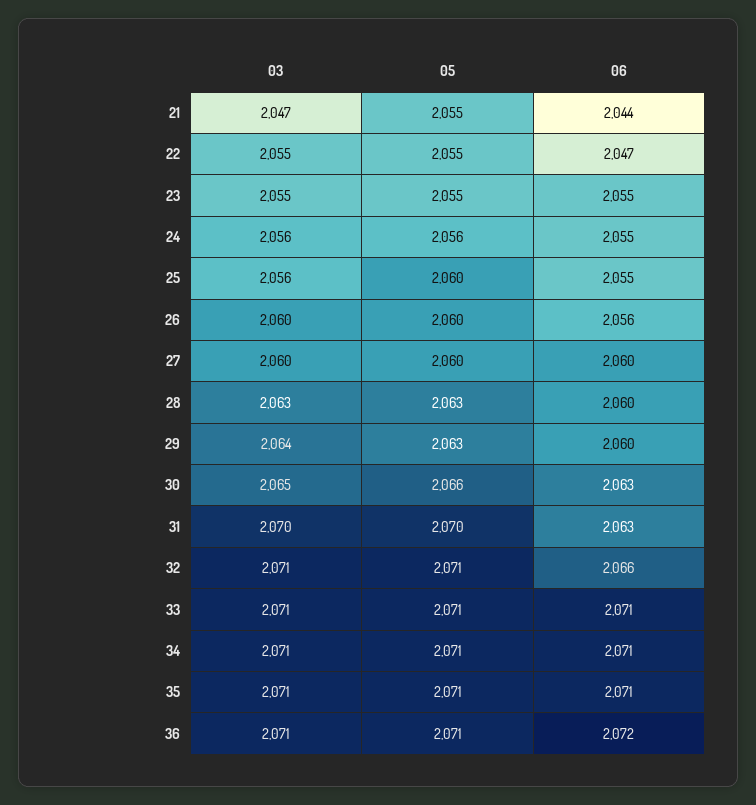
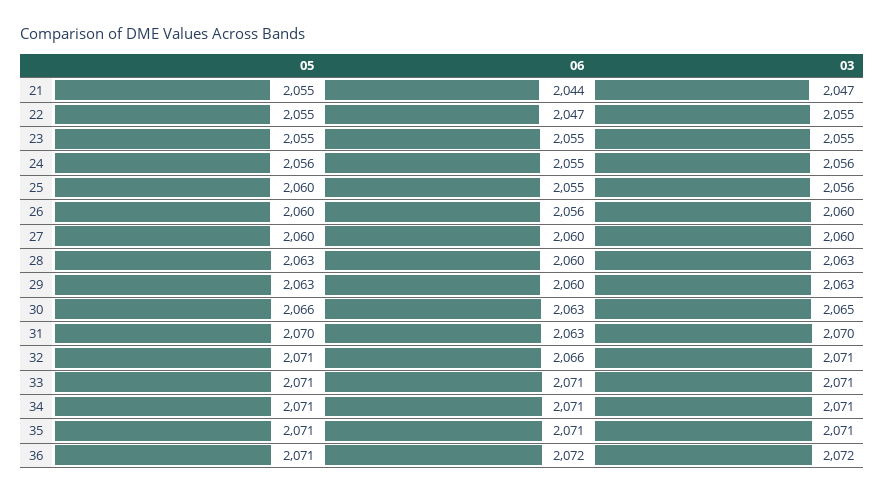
03, 29: 2064 -> 2063
03, 36: 2071 -> 2072

